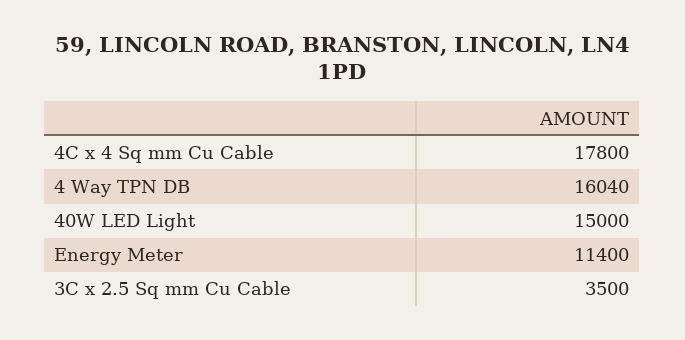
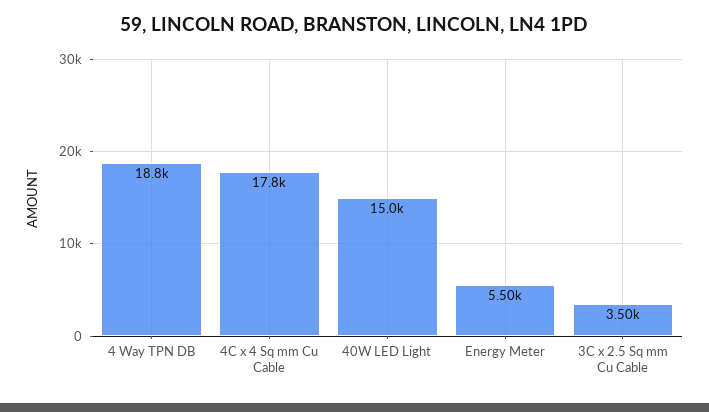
4 Way TPN DB: 16040 -> 18800
Energy Meter: 11400 -> 5500

